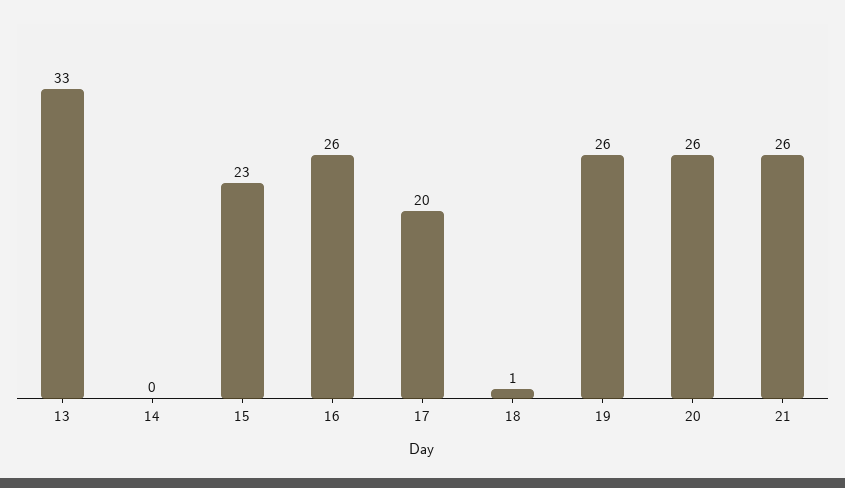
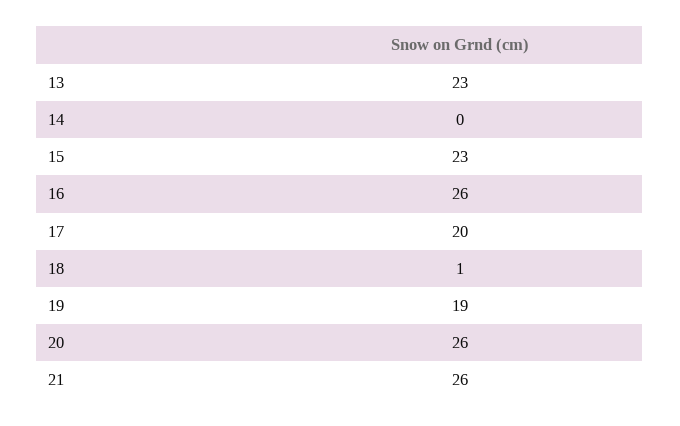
13: 33 -> 23
19: 26 -> 19

